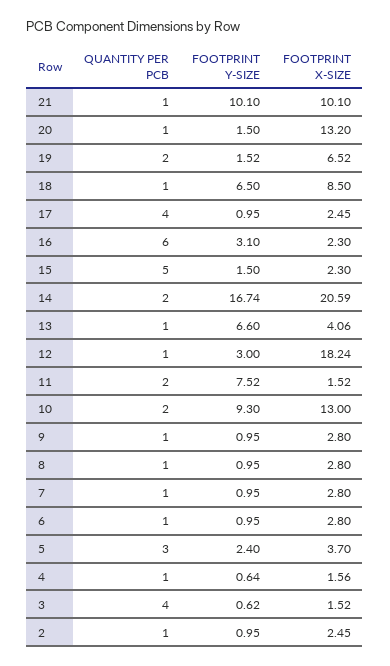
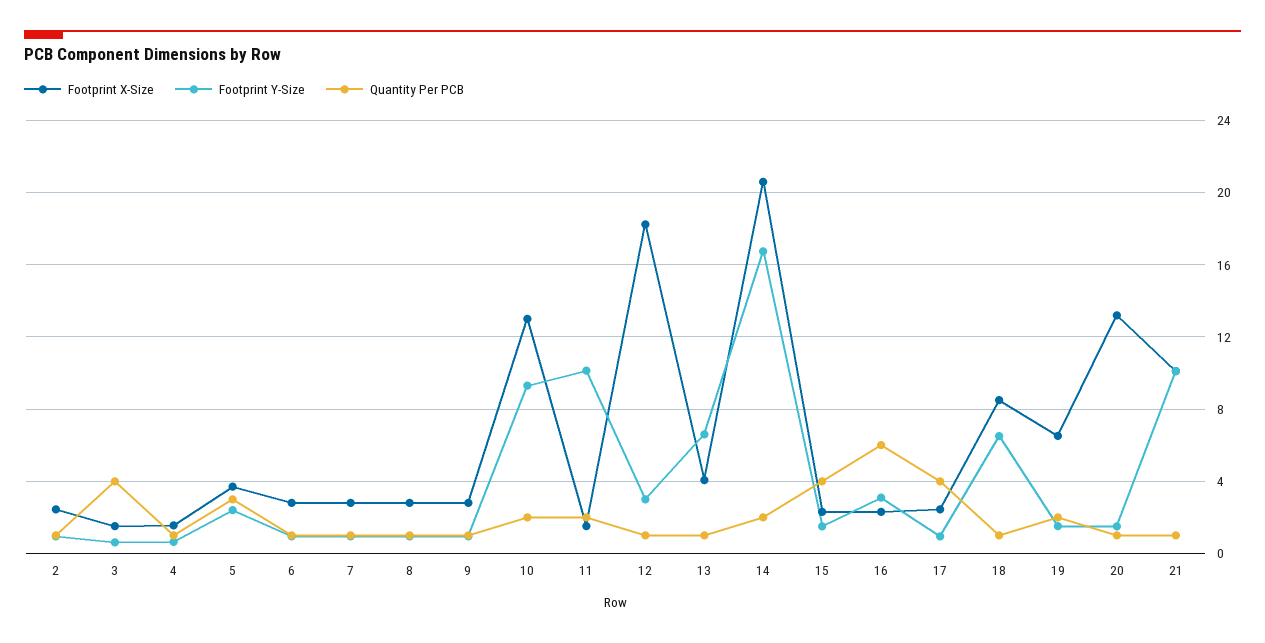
QUANTITY PER PCB, 15: 5 -> 4
FOOTPRINT Y-SIZE, 11: 7.52 -> 10

